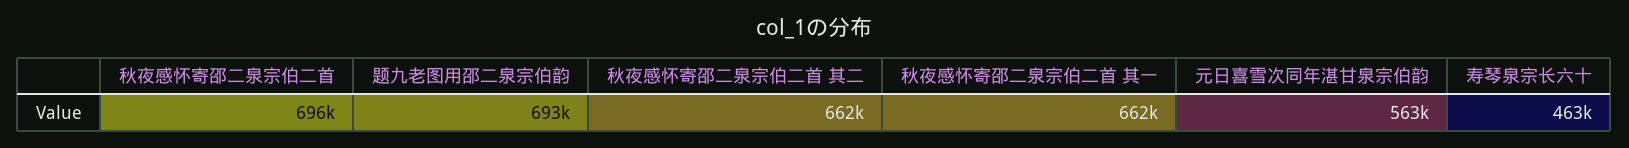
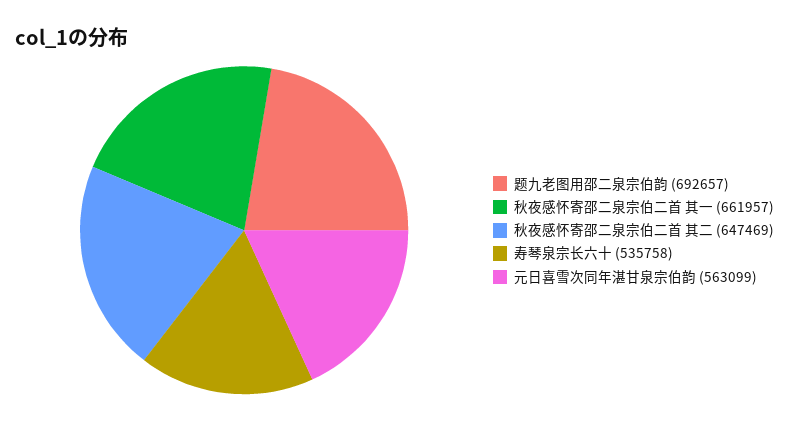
秋夜感怀寄邵二泉宗伯二首: 696000 -> none
秋夜感怀寄邵二泉宗伯二首 其二: 662000 -> 647469
寿琴泉宗长六十: 463000 -> 535758

